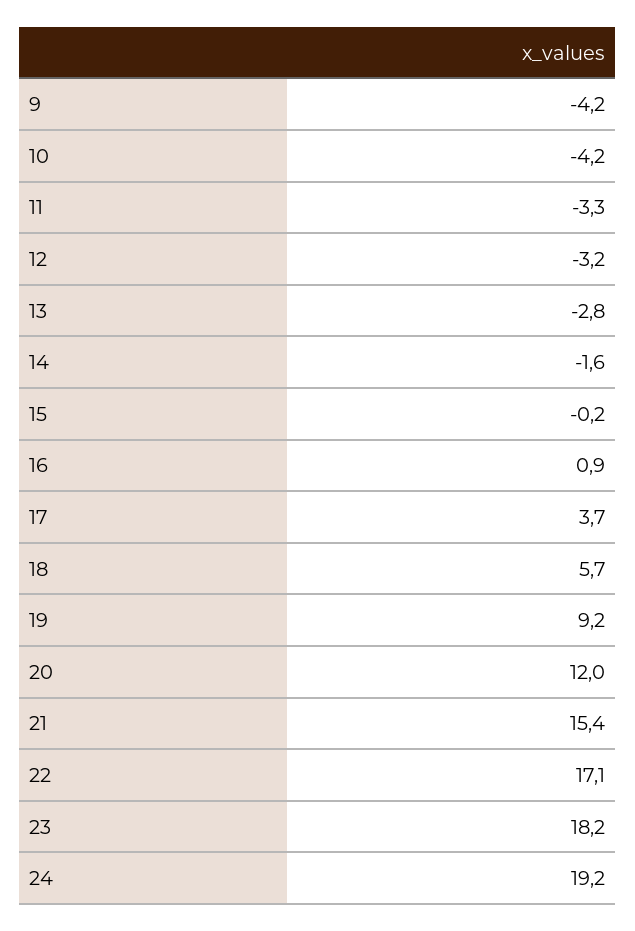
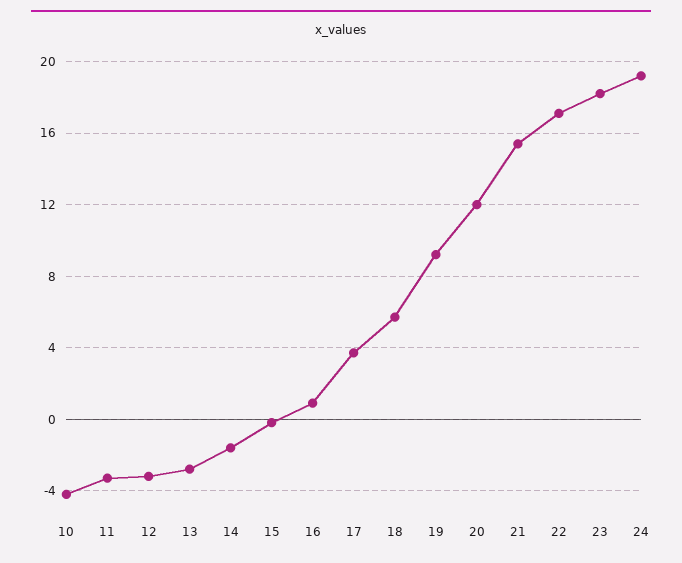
9: -4.2 -> none

